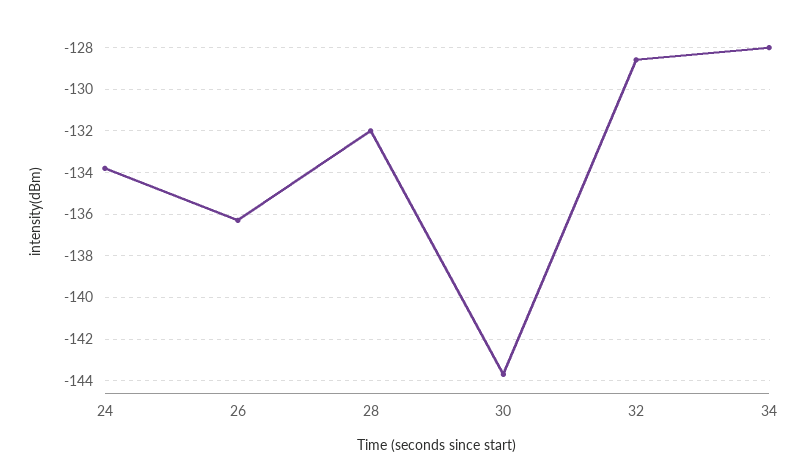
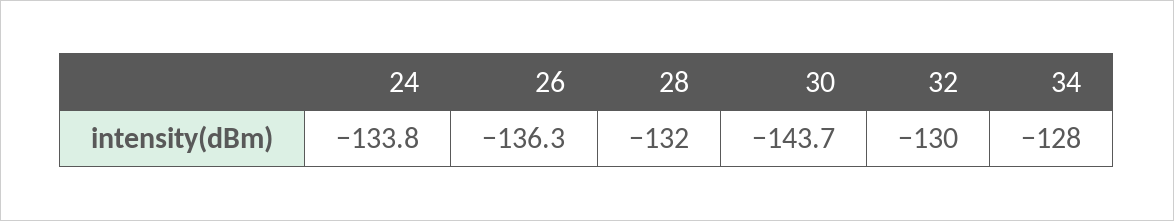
32: -128.5 -> -130

